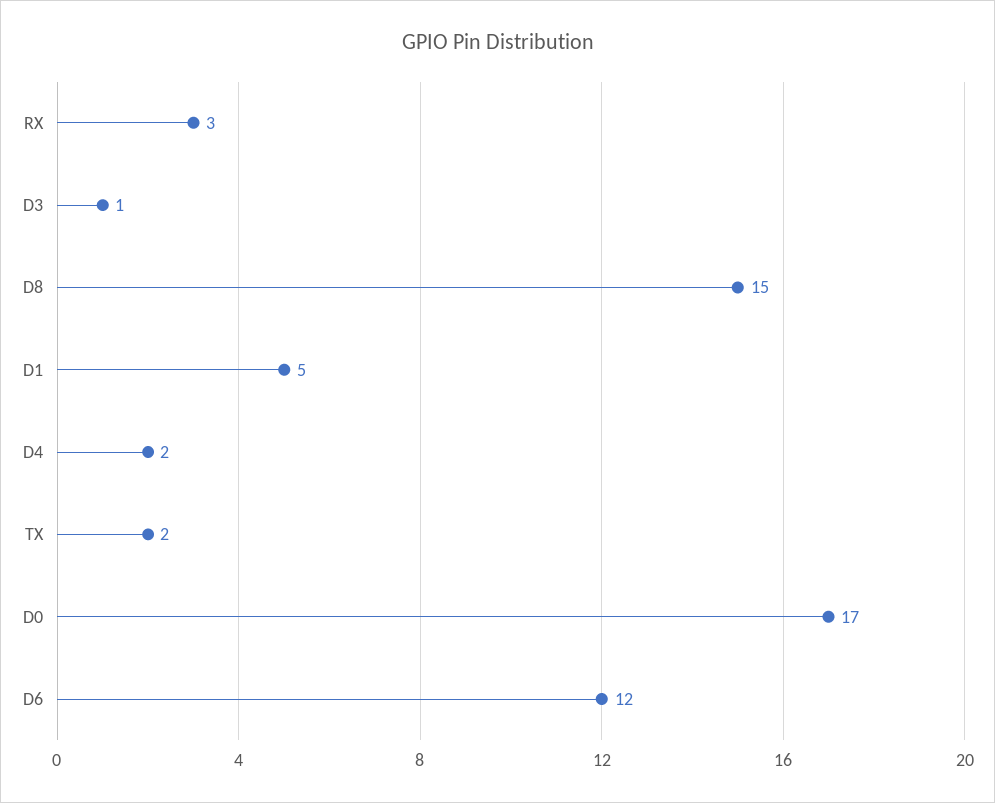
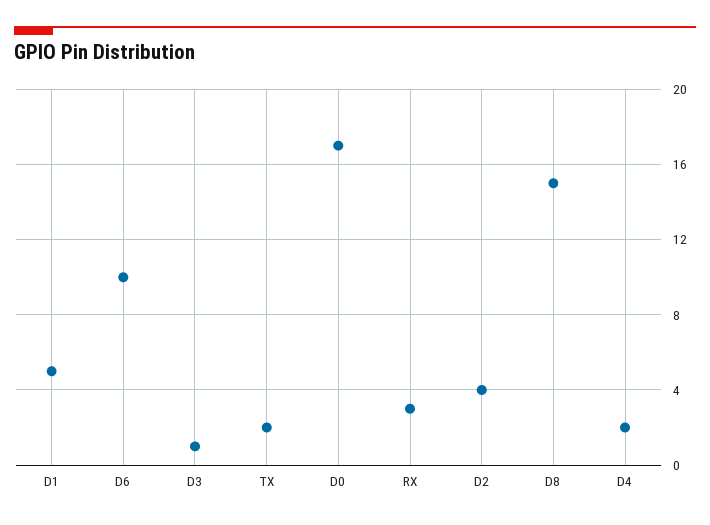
D6: 12 -> 10
D2: none -> 4

